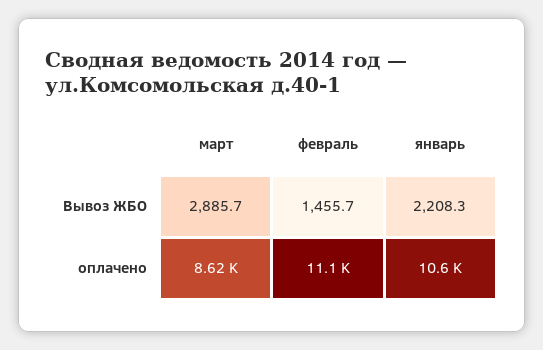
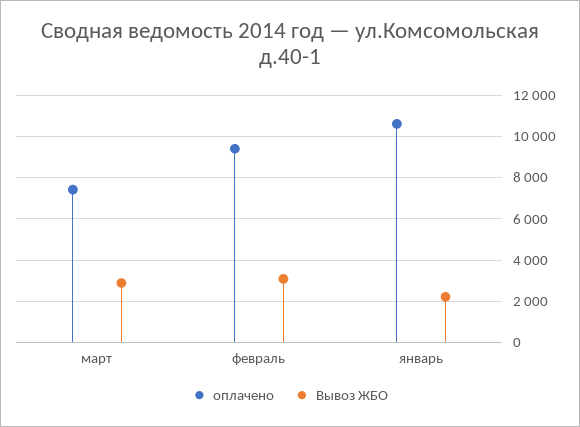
Вывоз ЖБО, февраль: 1455.7 -> 3000
оплачено, март: 8620 -> 7500
оплачено, февраль: 11100 -> 9500

